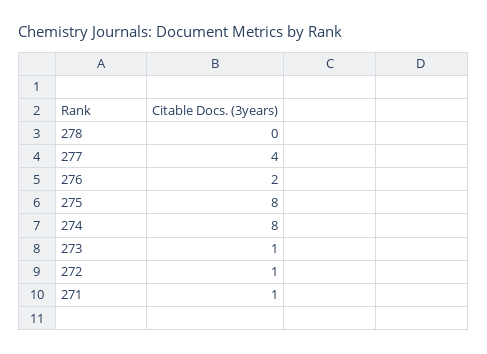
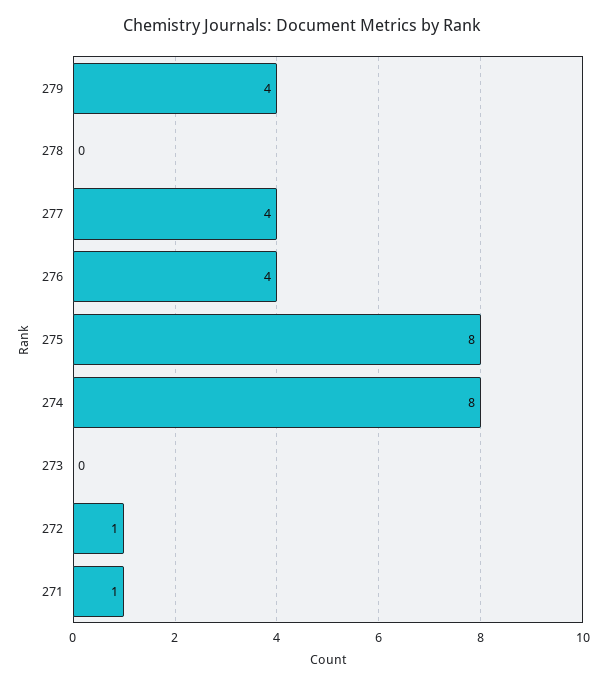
276: 2 -> 4
273: 1 -> 0
279: none -> 4

